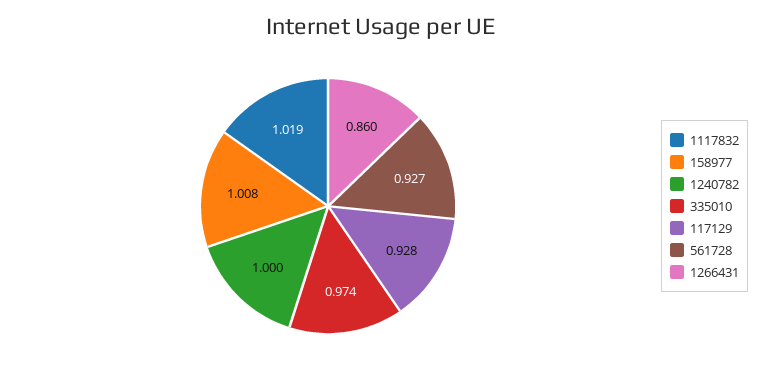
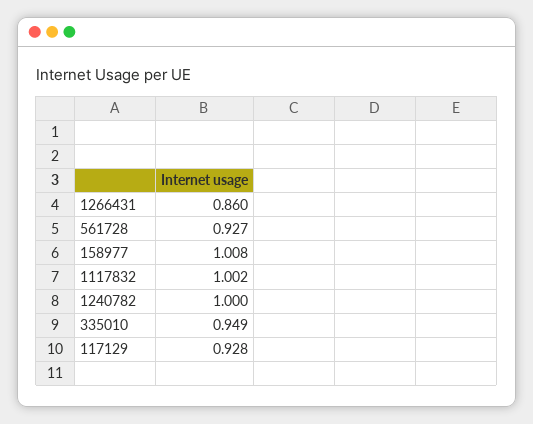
1117832: 1.019 -> 1.002
335010: 0.974 -> 0.949

